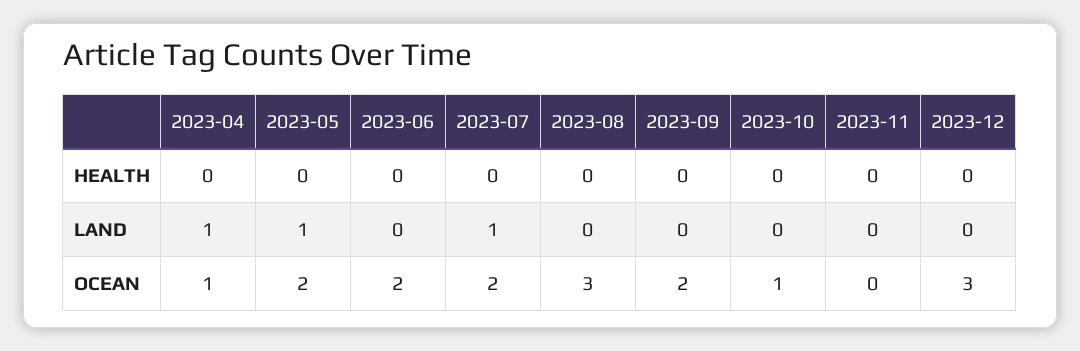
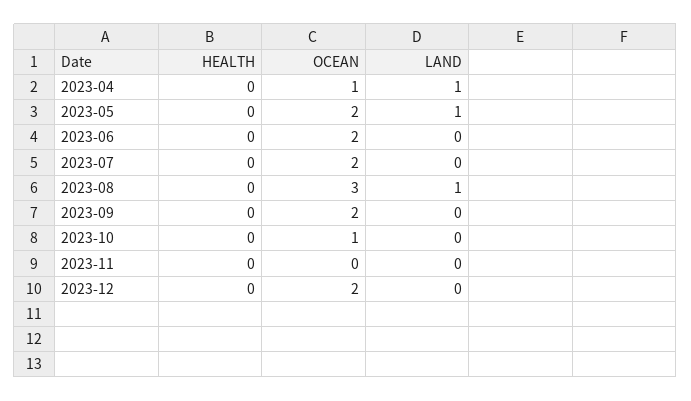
2023-07, LAND: 1 -> 0
2023-08, LAND: 0 -> 1
2023-12, OCEAN: 3 -> 2

